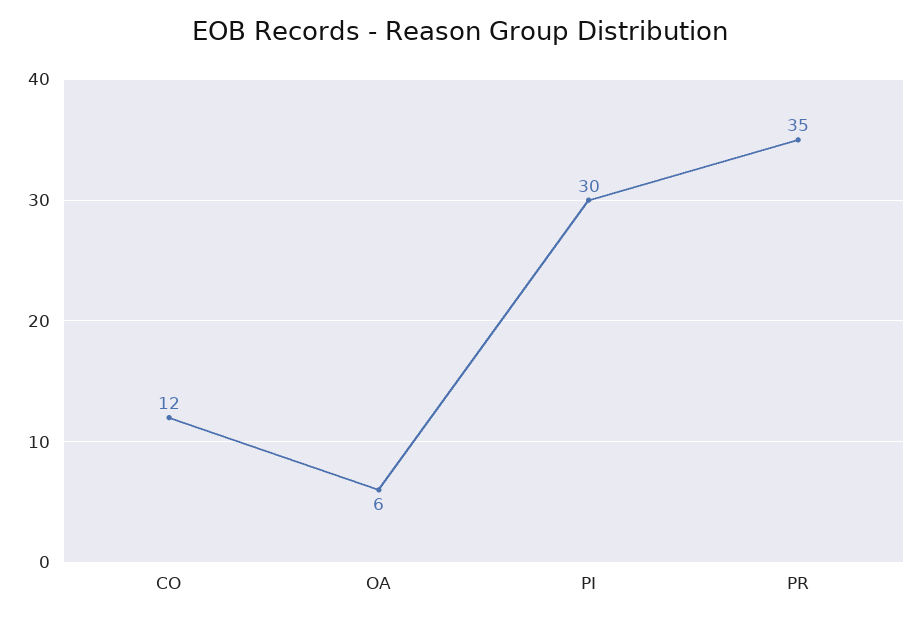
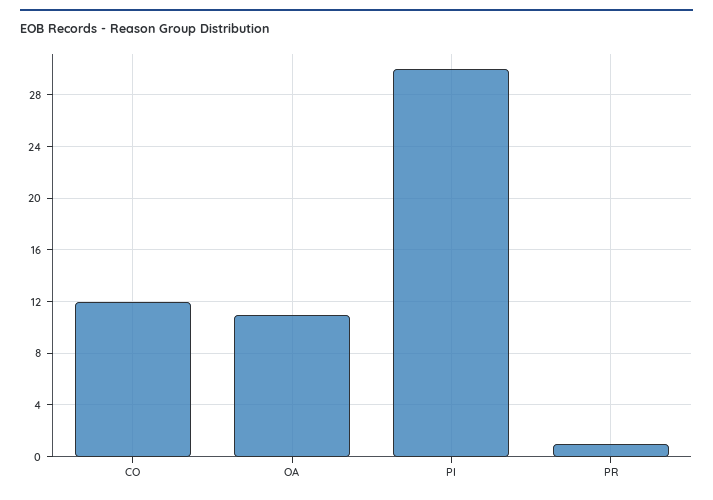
OA: 6 -> 11
PR: 35 -> 1

